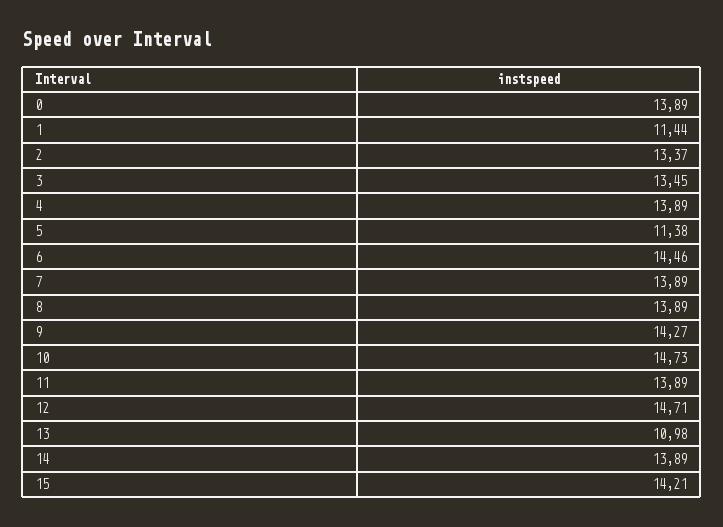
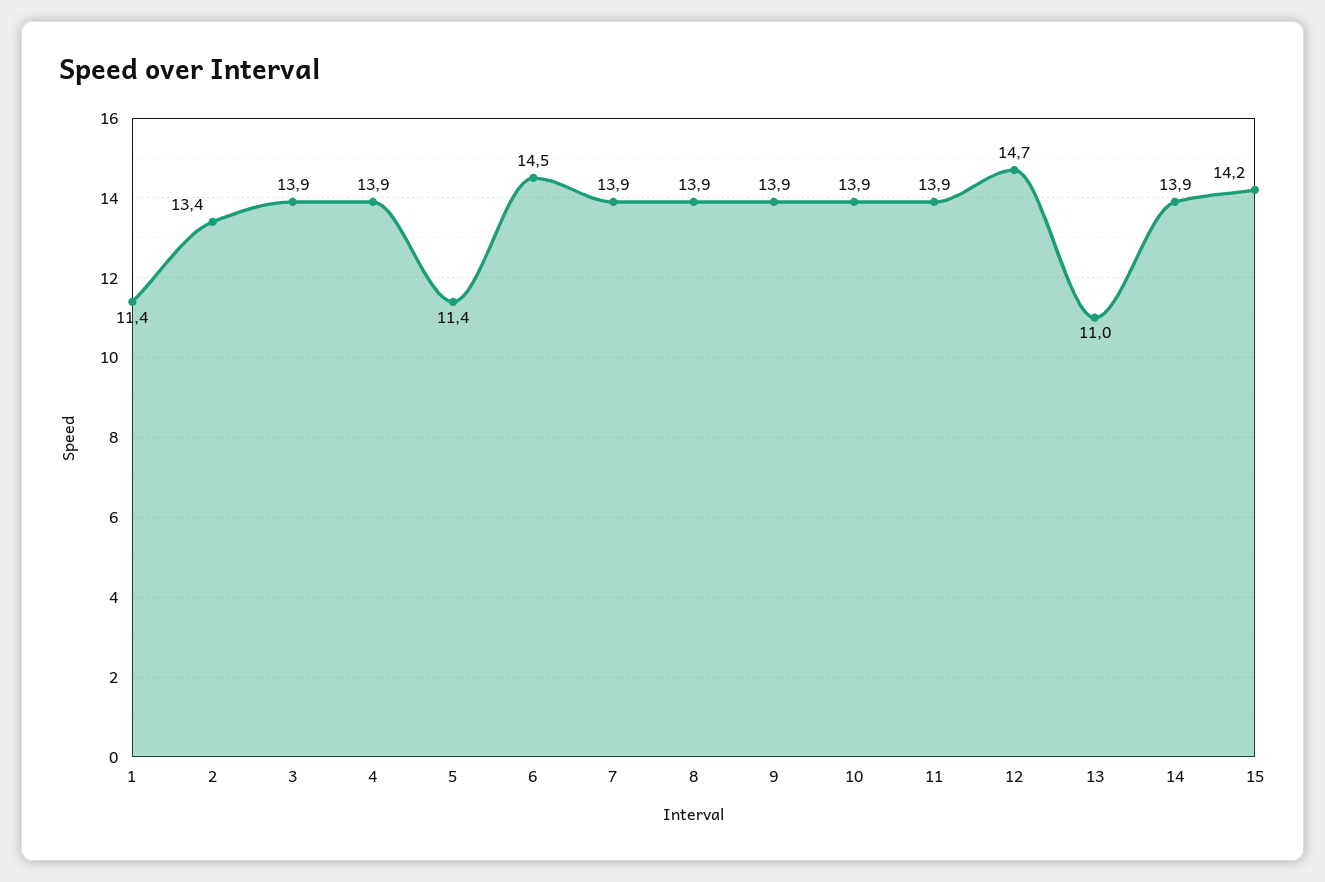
0: 13.89 -> none
3: 13.45 -> 13.9
9: 14.27 -> 13.9
10: 14.73 -> 13.9

